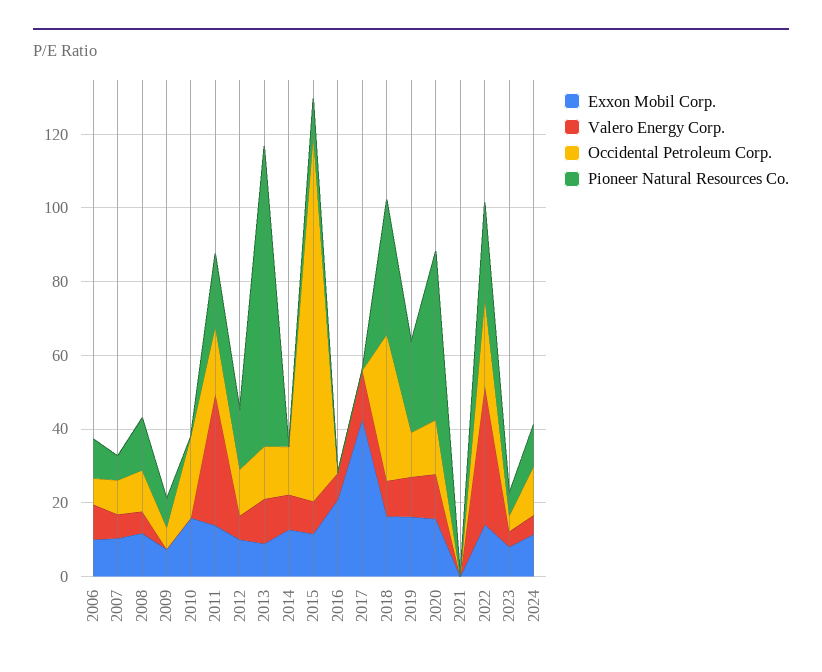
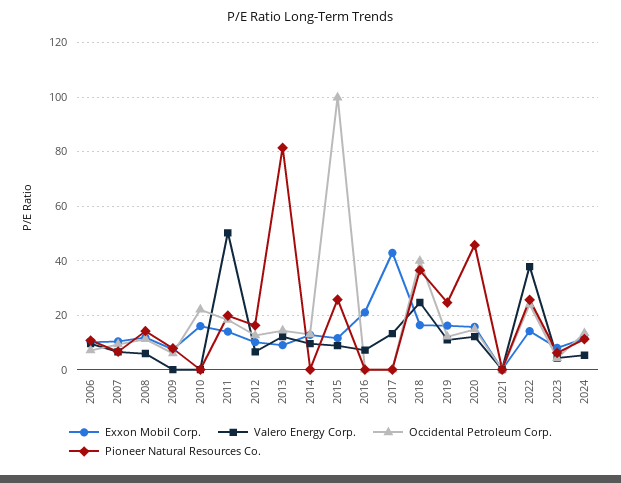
Valero Energy Corp., 2011: 35 -> 50
Pioneer Natural Resources Co., 2015: 10 -> 25
Valero Energy Corp., 2018: 10 -> 25

